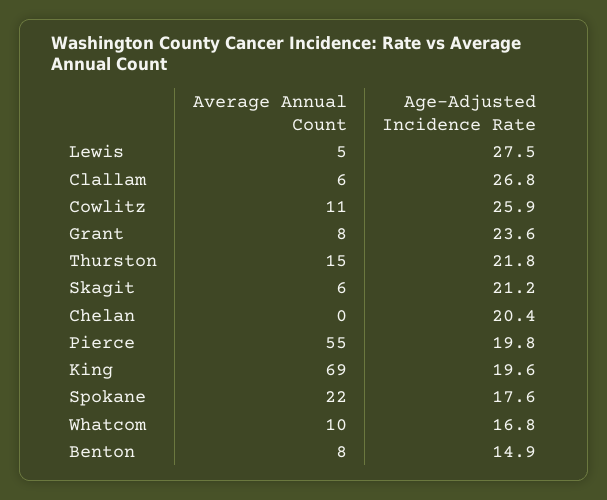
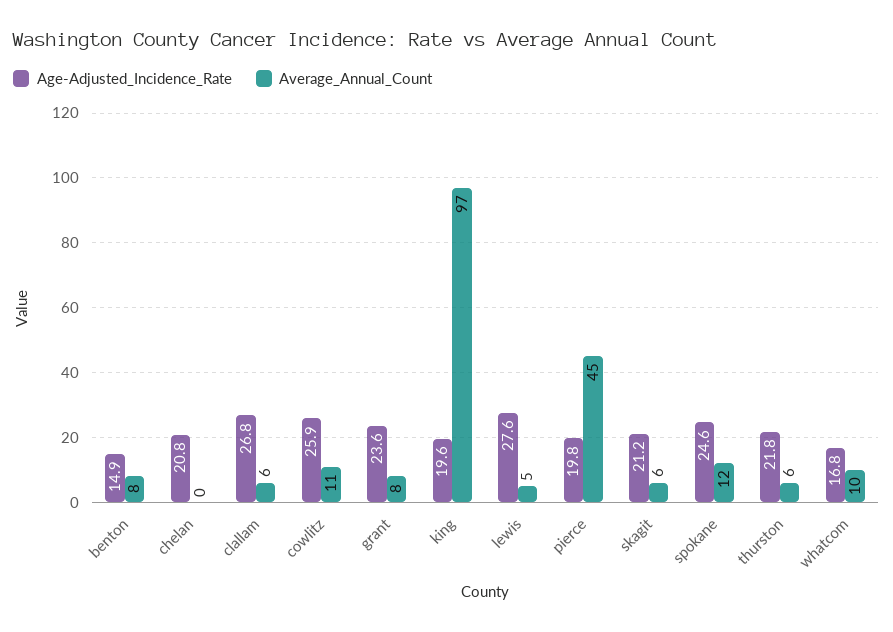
Age-Adjusted Incidence Rate, Lewis: 27.5 -> 27.6
Average Annual Count, Thurston: 15 -> 6
Age-Adjusted Incidence Rate, Chelan: 20.4 -> 20.8
Average Annual Count, Pierce: 55 -> 45
Average Annual Count, King: 69 -> 97
Average Annual Count, Spokane: 22 -> 12
Age-Adjusted Incidence Rate, Spokane: 17.6 -> 24.6

